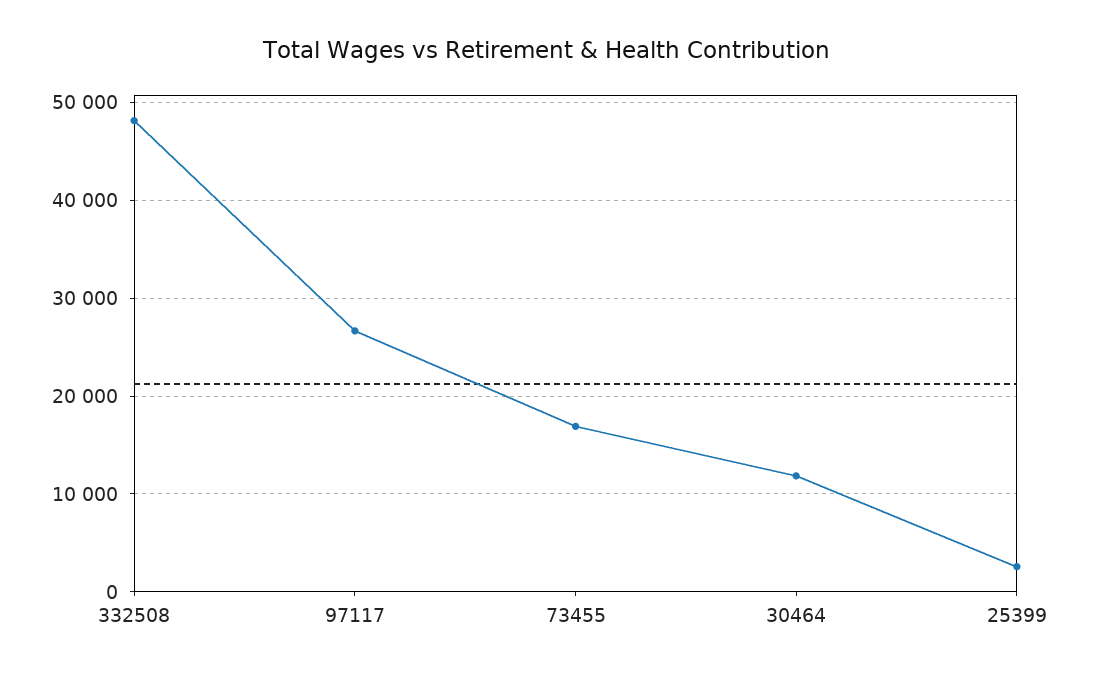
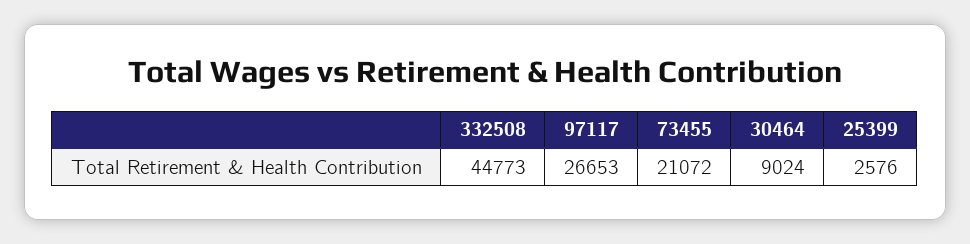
332508: 48000 -> 44773
73455: 17000 -> 21072
30464: 12000 -> 9024

